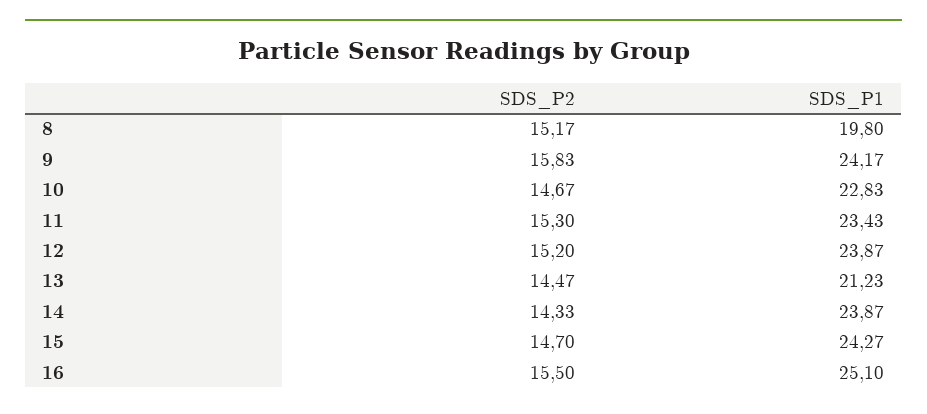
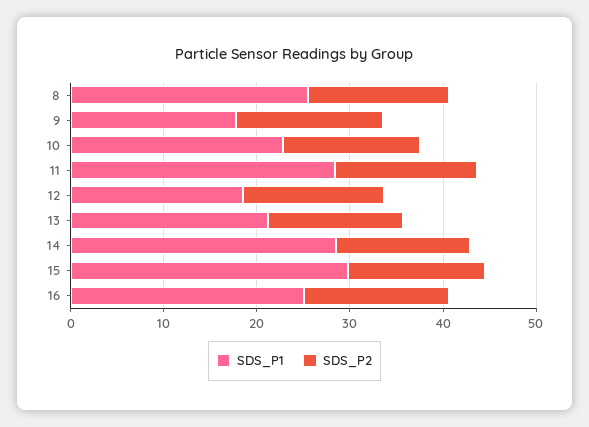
SDS_P1, 8: 19.8 -> 26
SDS_P1, 9: 24.17 -> 18
SDS_P1, 11: 23.43 -> 28
SDS_P1, 12: 23.87 -> 18
SDS_P1, 14: 23.87 -> 28
SDS_P1, 15: 24.27 -> 30

